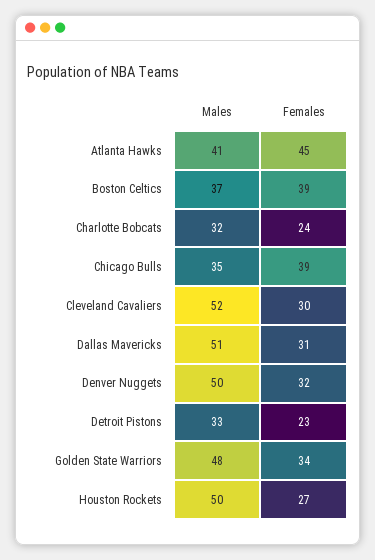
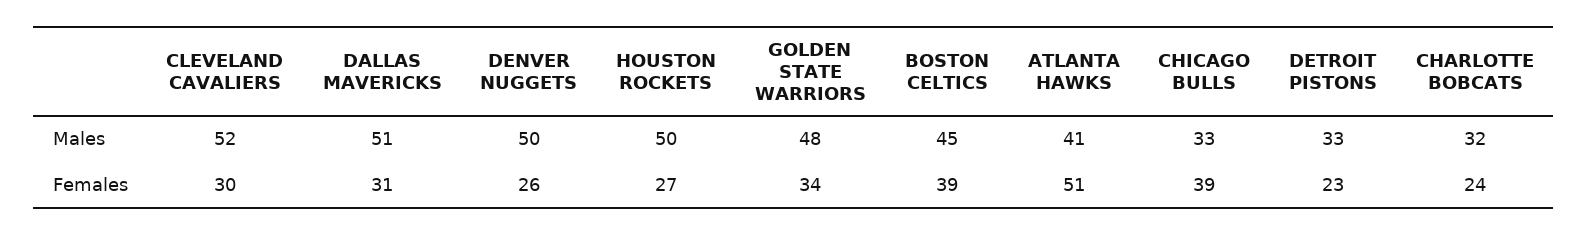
Females, Atlanta Hawks: 45 -> 51
Males, Boston Celtics: 37 -> 45
Males, Chicago Bulls: 35 -> 33
Females, Denver Nuggets: 32 -> 26

